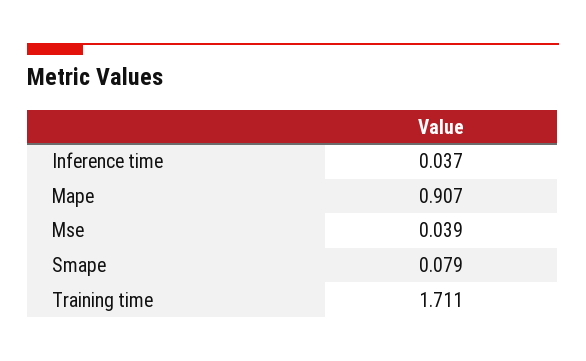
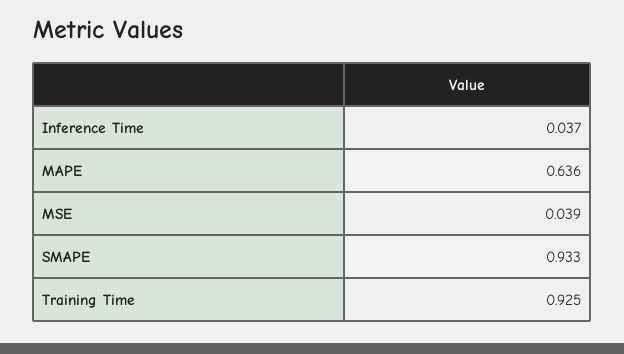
Mape: 0.907 -> 0.636
Smape: 0.079 -> 0.933
Training time: 1.711 -> 0.925

